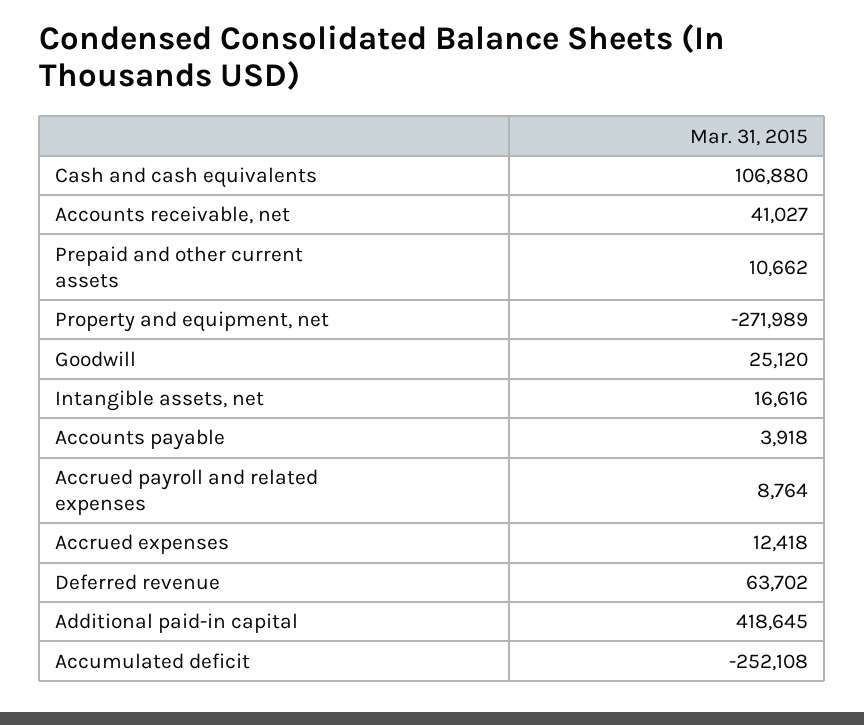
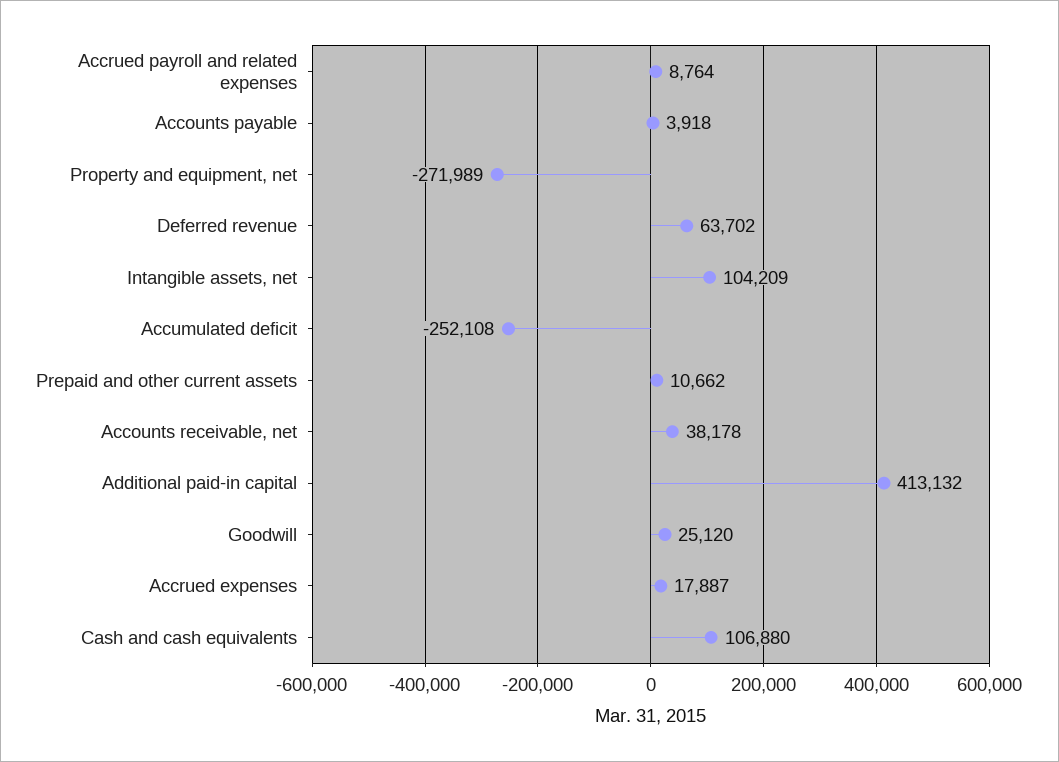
Accounts receivable, net: 41027 -> 38178
Intangible assets, net: 16616 -> 104209
Accrued expenses: 12418 -> 17887
Additional paid-in capital: 418645 -> 413132

